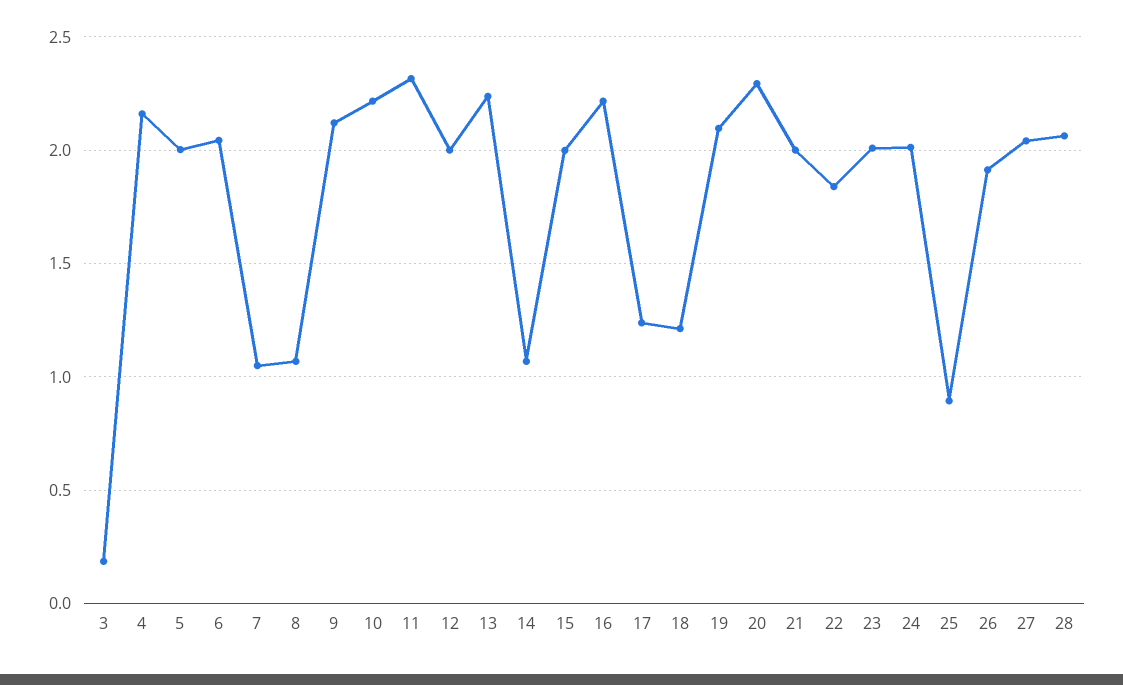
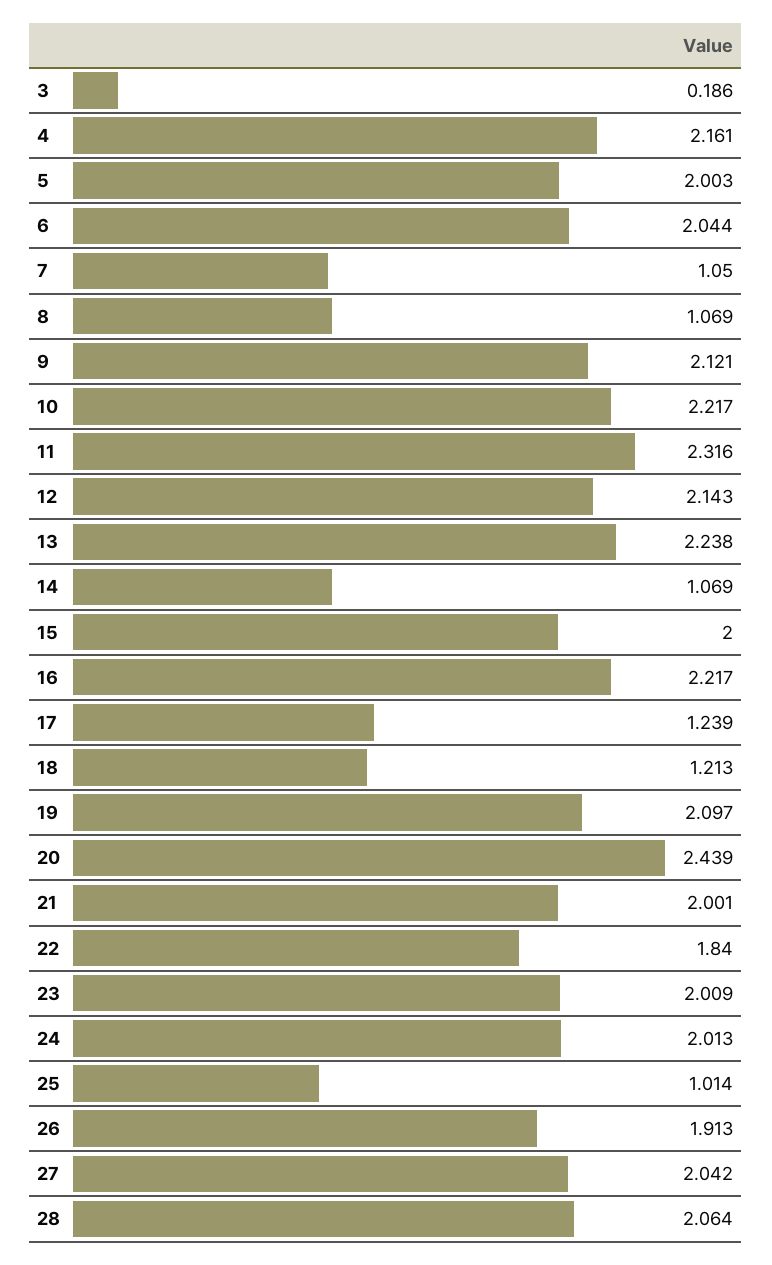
12: 2 -> 2.143
20: 2.3 -> 2.439
25: 0.9 -> 1.014

